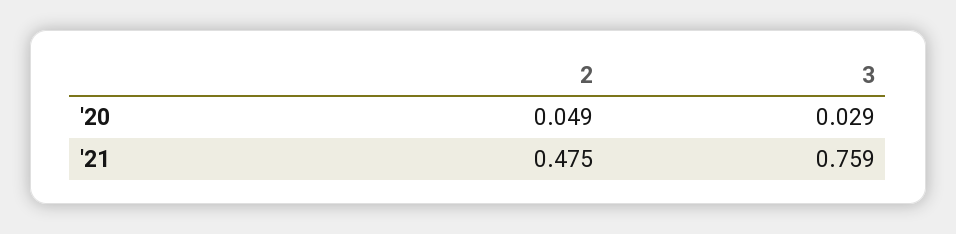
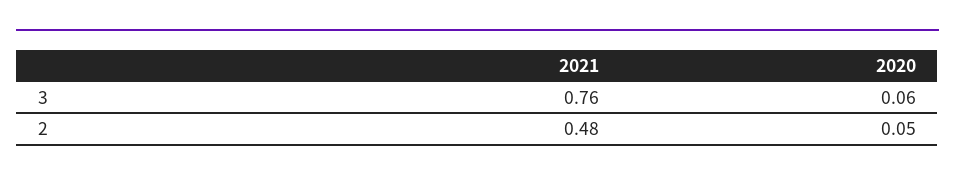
3, '20: 0.029 -> 0.06

